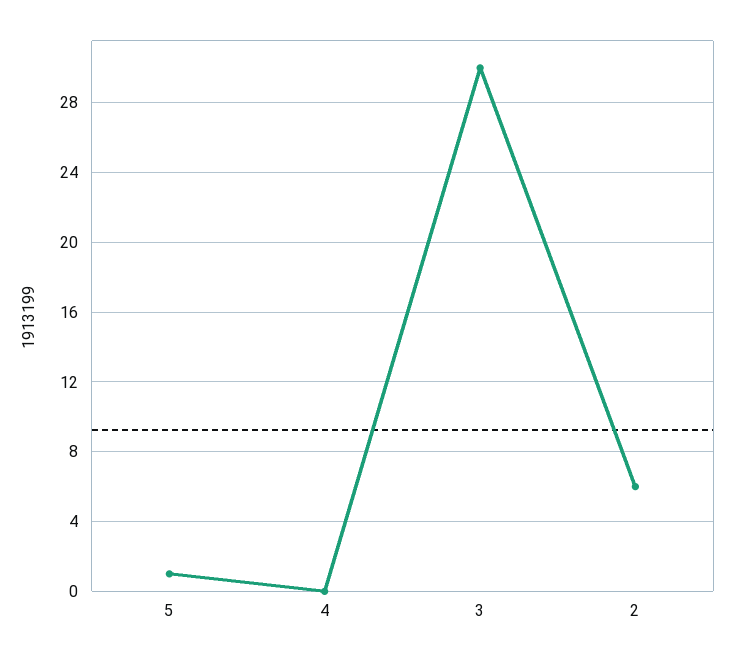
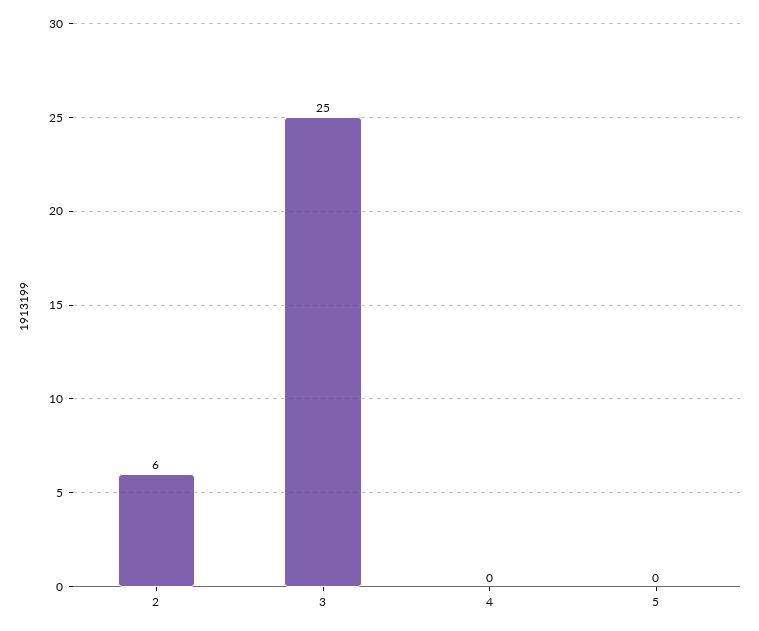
5: 1 -> 0
3: 30 -> 25

